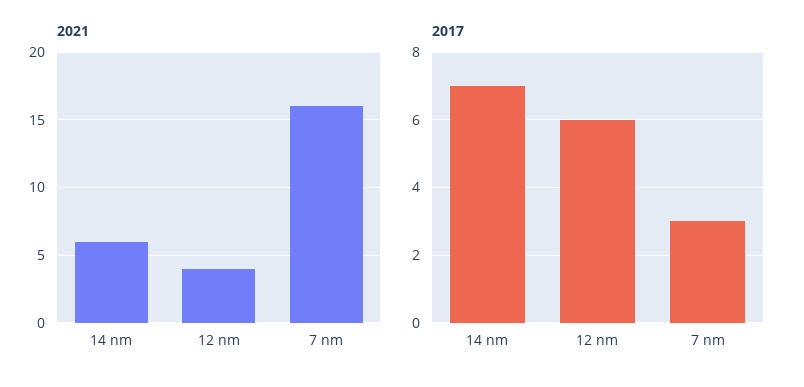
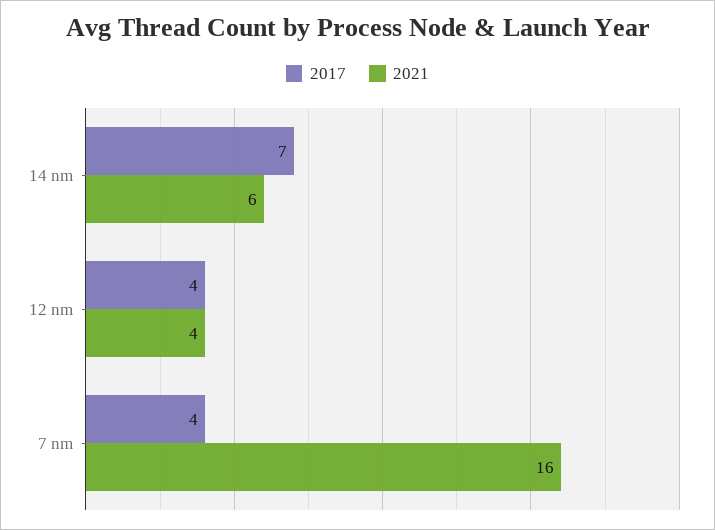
2017, 12 nm: 6 -> 4
2017, 7 nm: 3 -> 4

